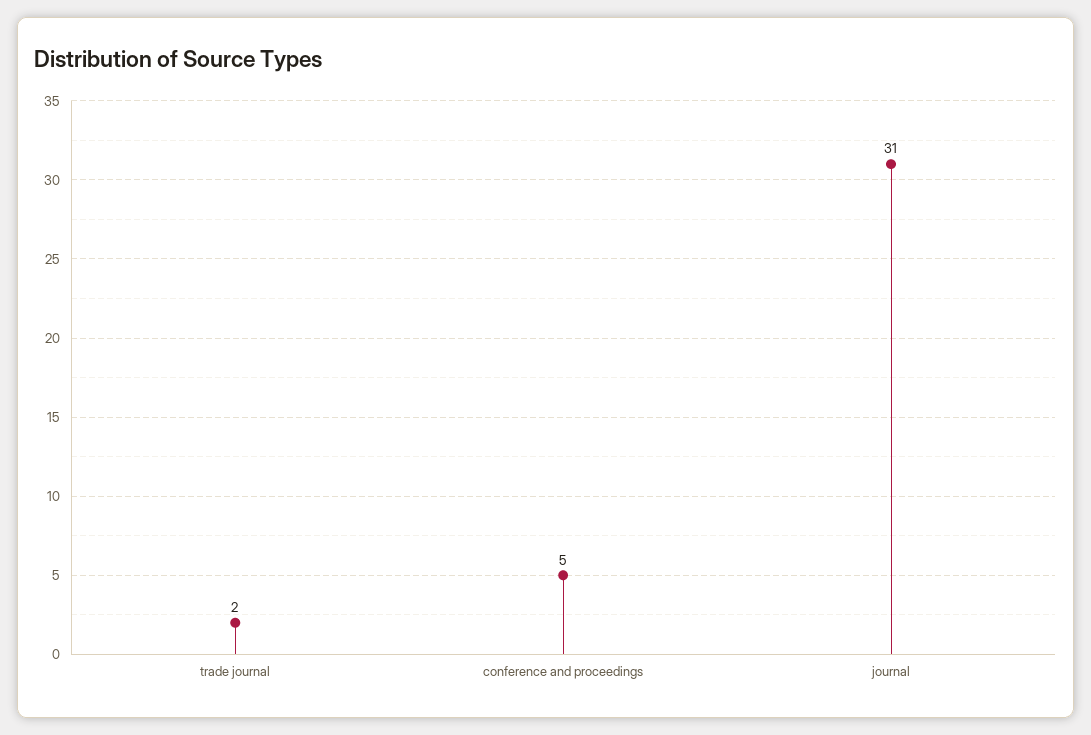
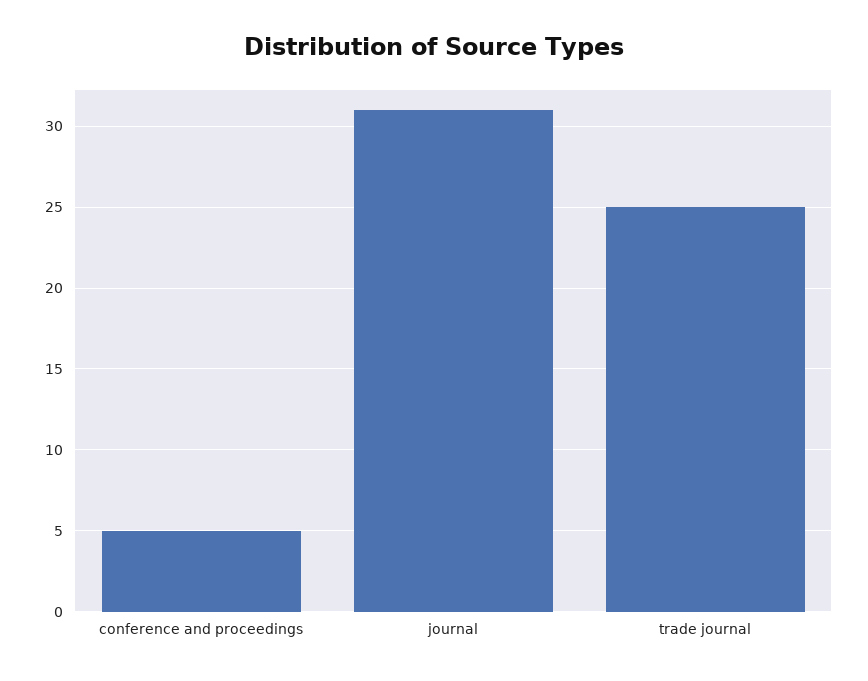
trade journal: 2 -> 25

